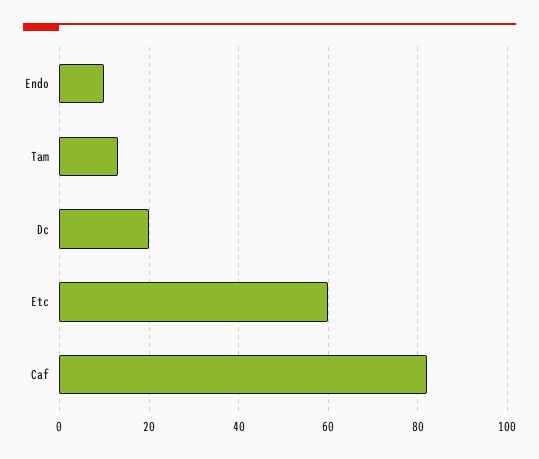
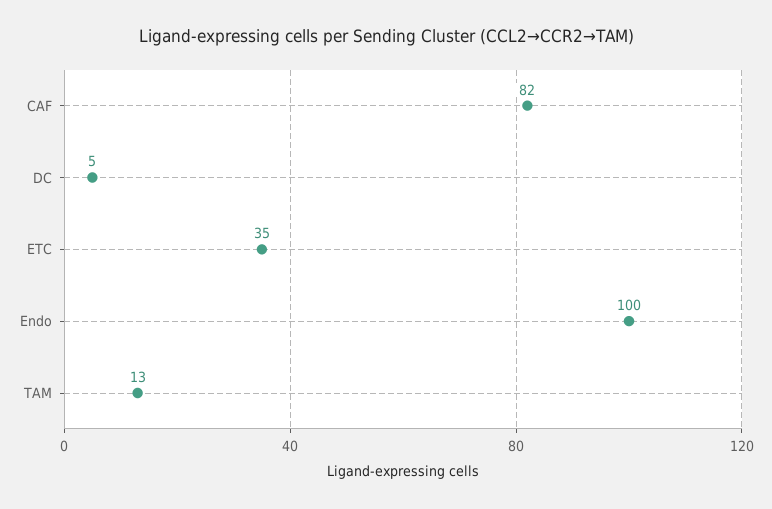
Endo: 10 -> 100
Dc: 20 -> 5
Etc: 60 -> 35

